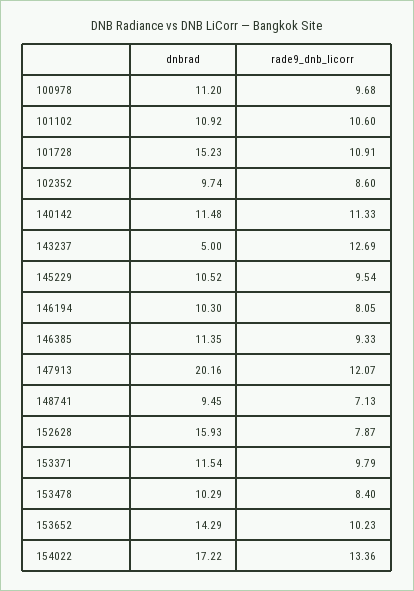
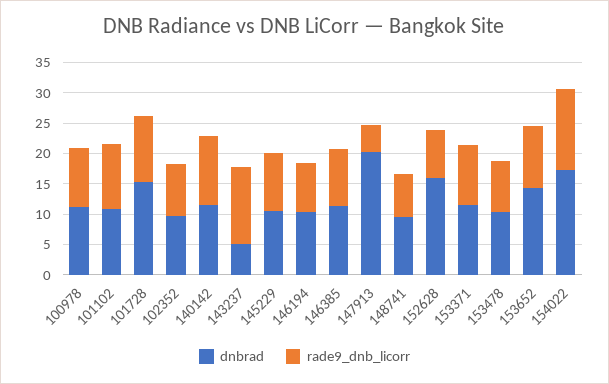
rade9_dnb_licorr, 147913: 12.07 -> 5

